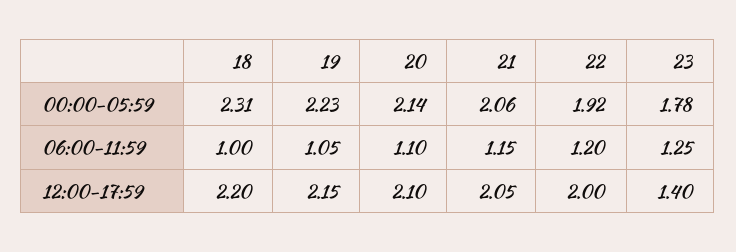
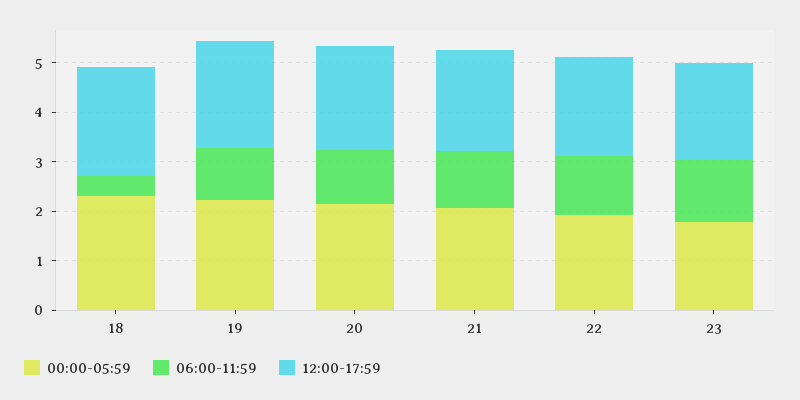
06:00-11:59, 18: 1 -> 0.4
12:00-17:59, 23: 1.4 -> 2

